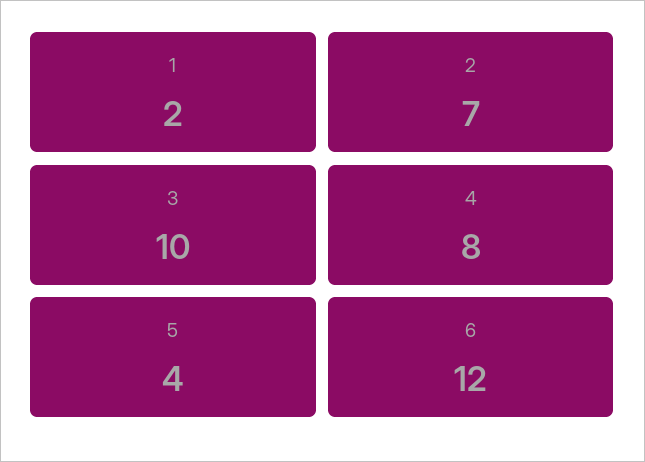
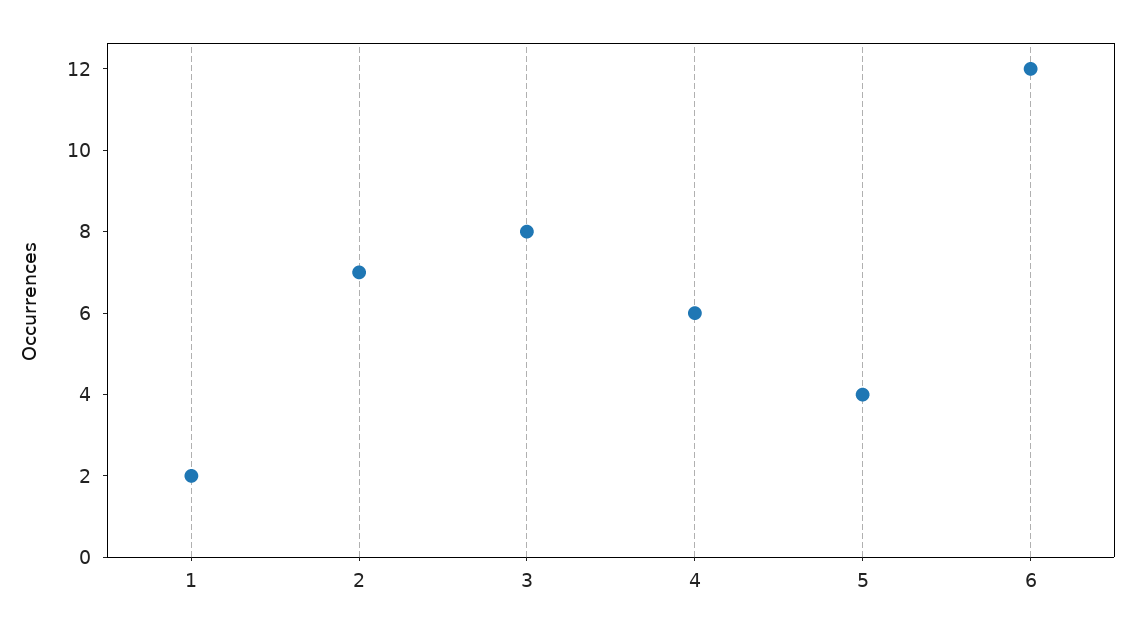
3: 10 -> 8
4: 8 -> 6

